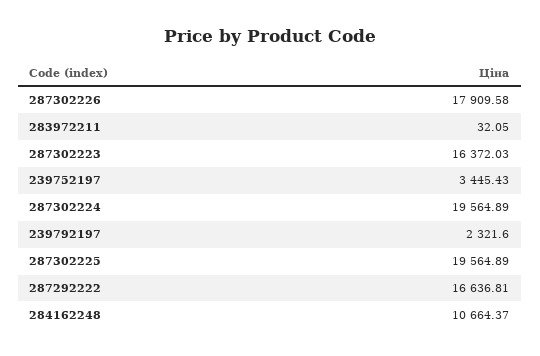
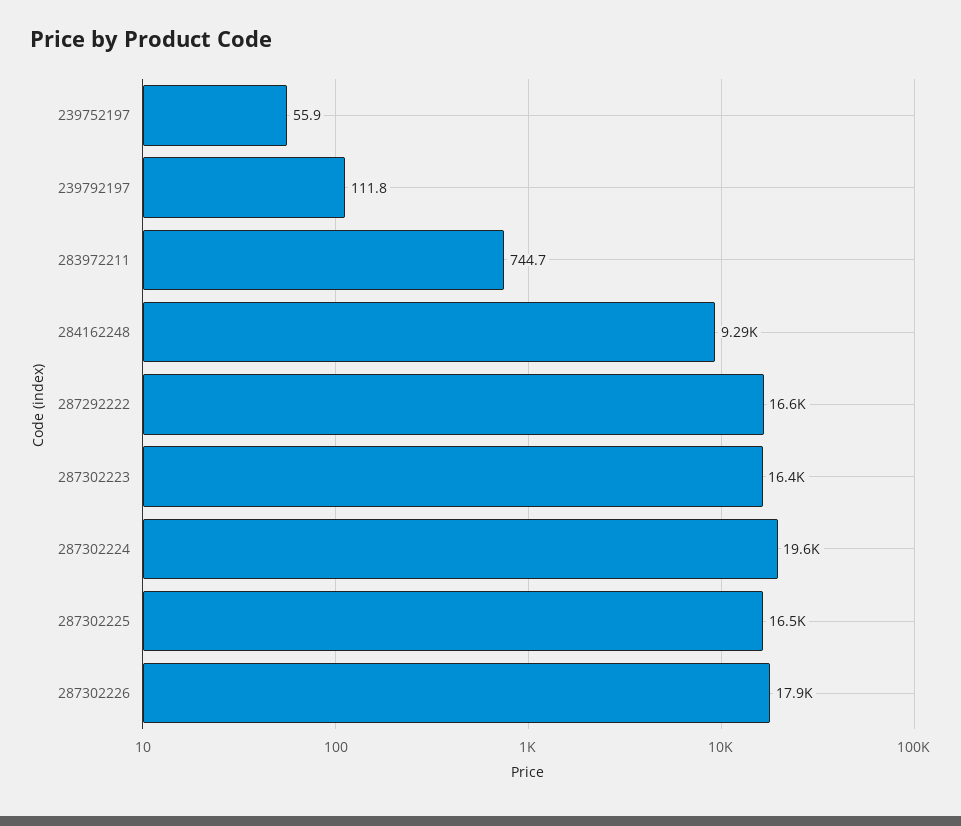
283972211: 32.05 -> 744.7
239752197: 3445.43 -> 55.9
239792197: 2321.6 -> 111.8
287302225: 19564.89 -> 16500
284162248: 10664.37 -> 9290

